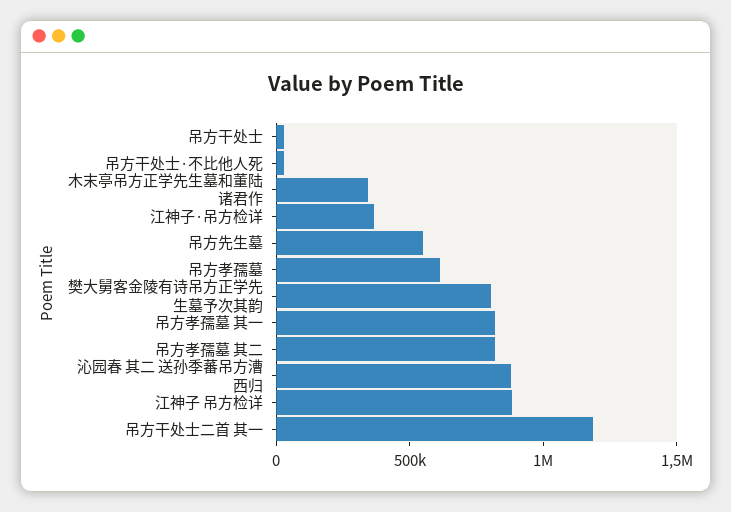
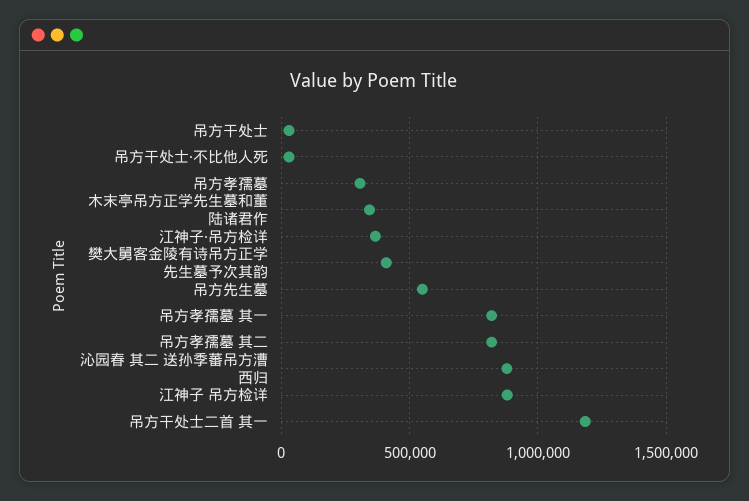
吊方孝孺墓: 600000 -> 300000
樊大舅客金陵有诗吊方正学先生墓予次其韵: 800000 -> 400000

